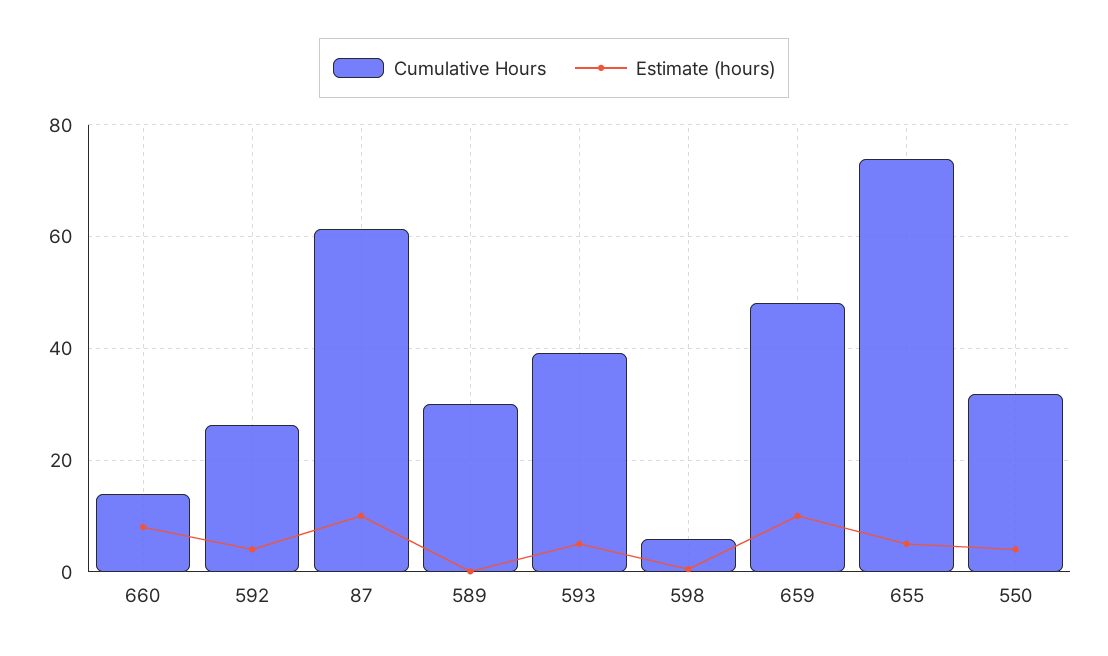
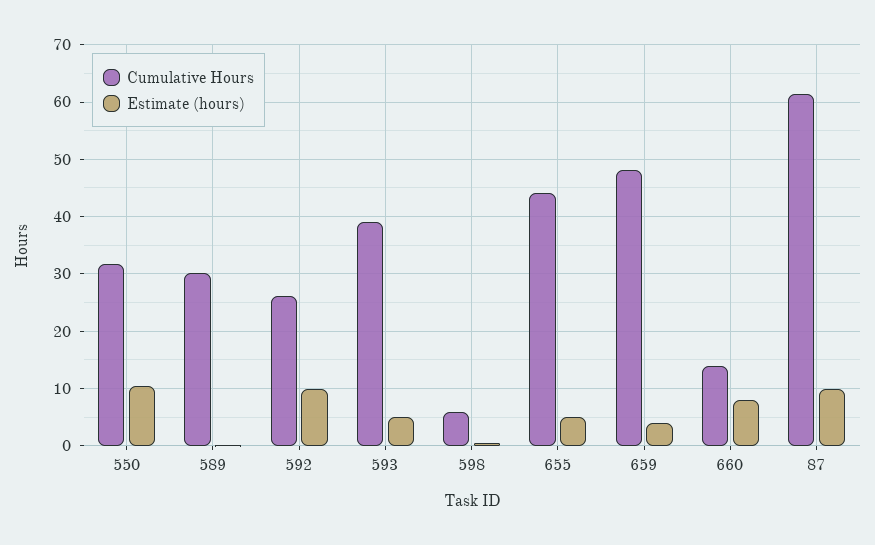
Estimate (hours), 592: 4 -> 10
Estimate (hours), 659: 10 -> 4
Cumulative Hours, 655: 74 -> 44
Estimate (hours), 550: 4 -> 10

